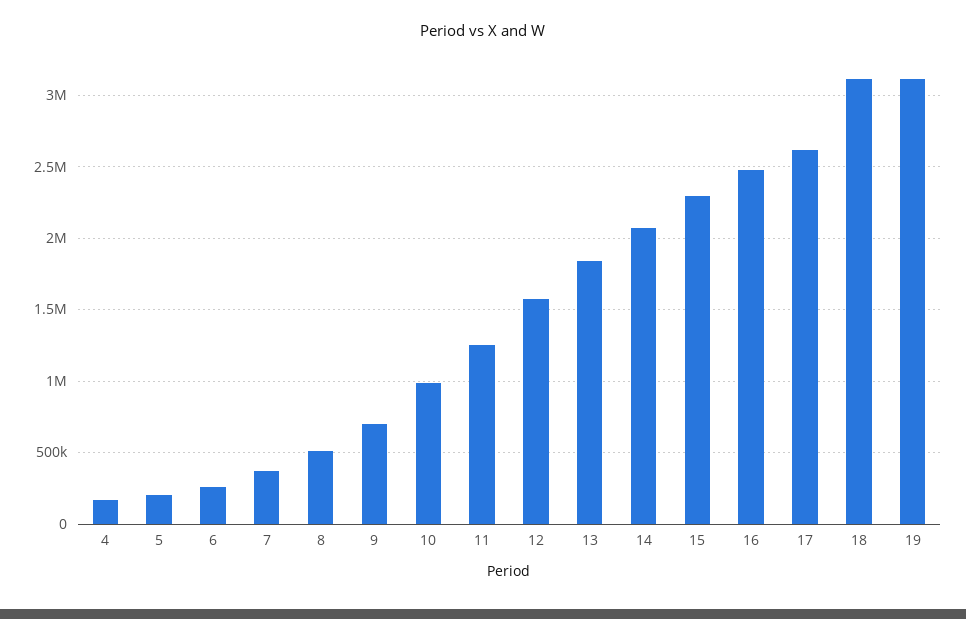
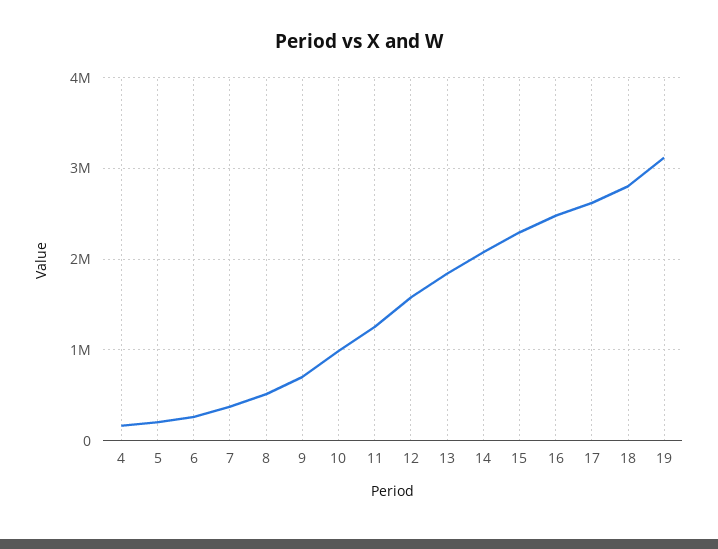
18: 3100000 -> 2800000

